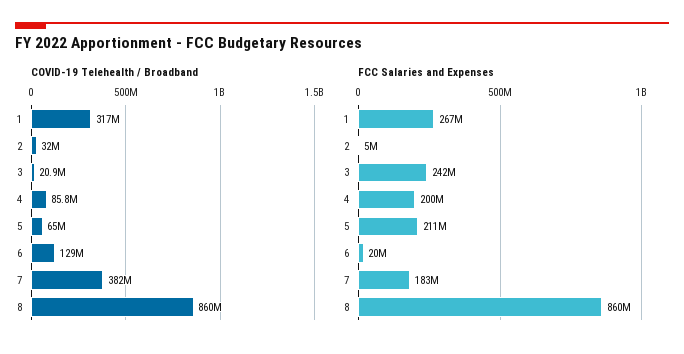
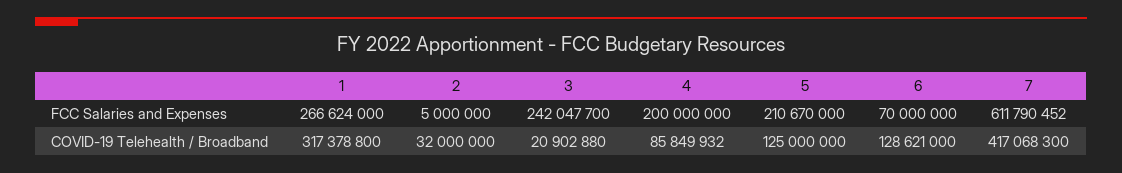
COVID-19 Telehealth / Broadband, 5: 65000000 -> 125000000
COVID-19 Telehealth / Broadband, 7: 382000000 -> 417068300
COVID-19 Telehealth / Broadband, 8: 860000000 -> none
FCC Salaries and Expenses, 6: 20000000 -> 70000000
FCC Salaries and Expenses, 7: 183000000 -> 611790452
FCC Salaries and Expenses, 8: 860000000 -> none

